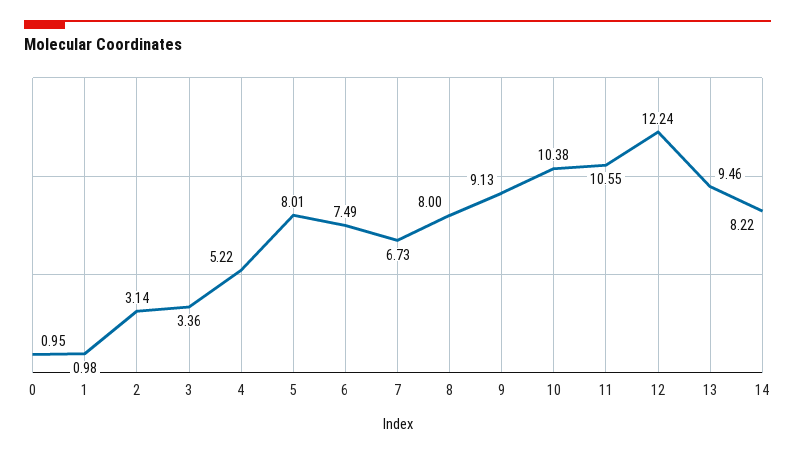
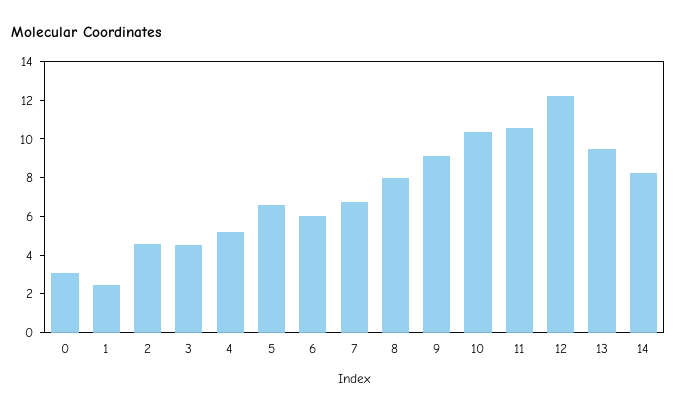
0: 0.95 -> 3
1: 0.98 -> 2.5
2: 3.14 -> 4.5
3: 3.36 -> 4.5
5: 8.01 -> 6.5
6: 7.49 -> 6

